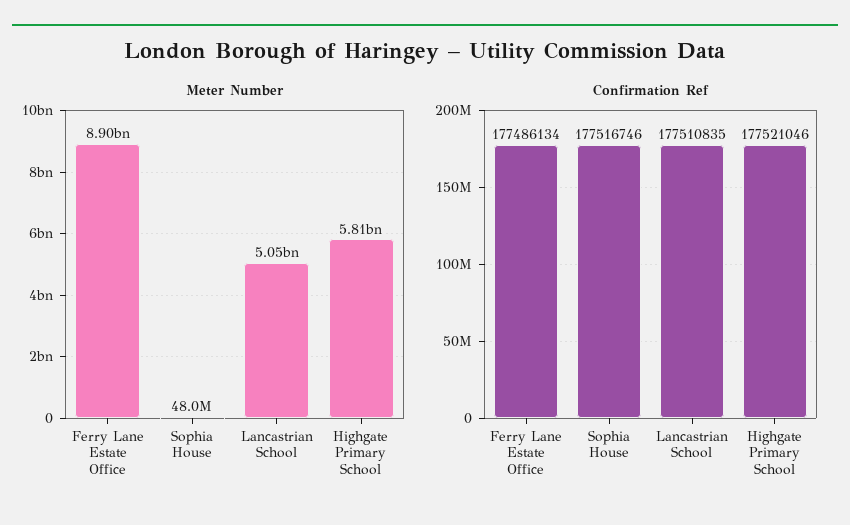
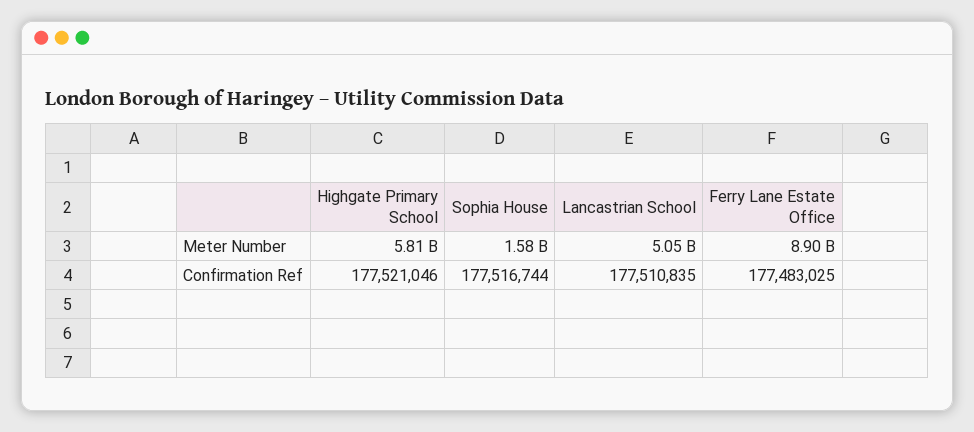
Meter Number, Sophia House: 48000000 -> 1580000000
Confirmation Ref, Ferry Lane Estate Office: 177486134 -> 177483025
Confirmation Ref, Sophia House: 177516746 -> 177516744

